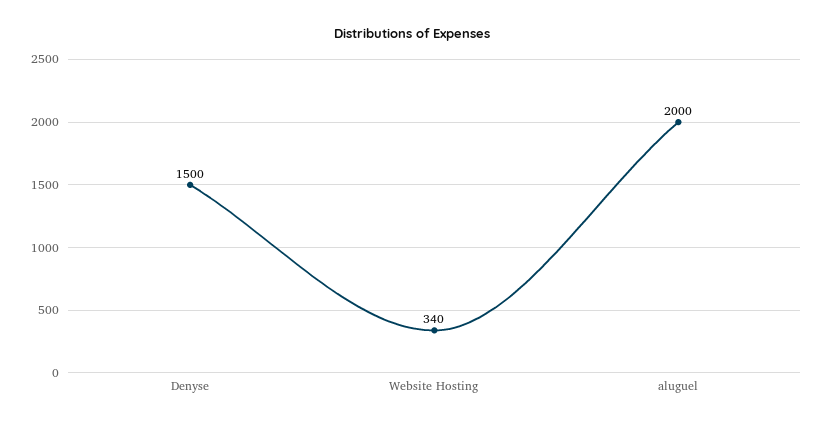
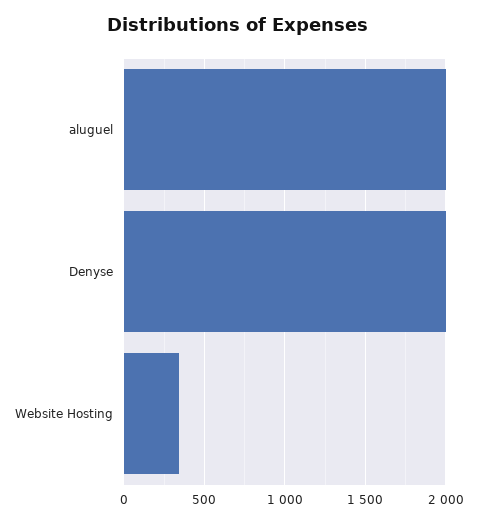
Denyse: 1500 -> 2000

